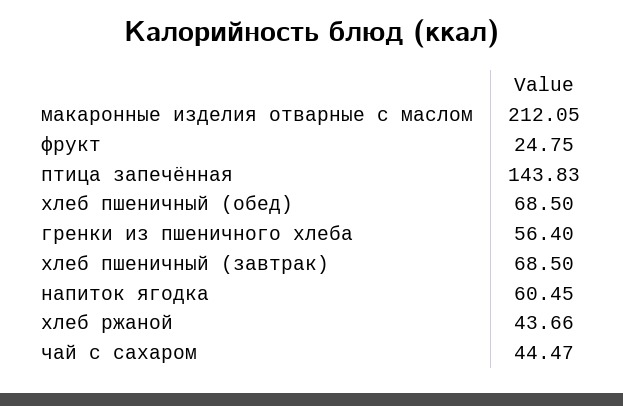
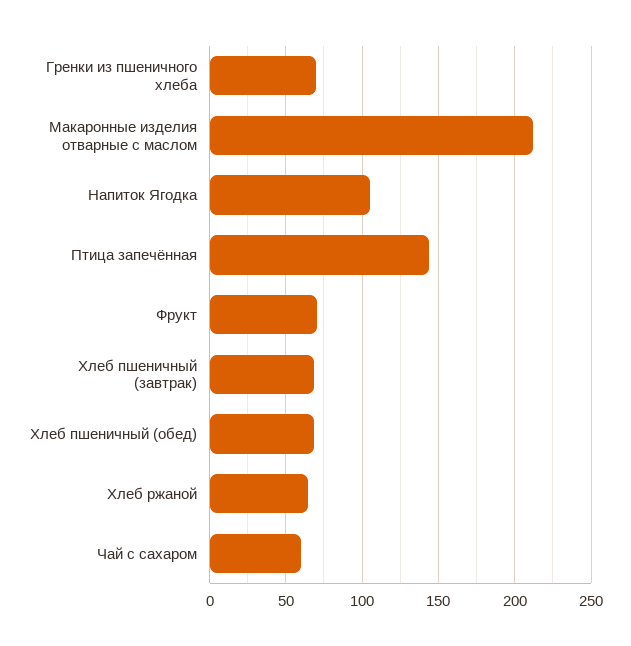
фрукт: 24.75 -> 70
гренки из пшеничного хлеба: 56.4 -> 70
напиток ягодка: 60.45 -> 105
хлеб ржаной: 43.66 -> 65
чай с сахаром: 44.47 -> 60

